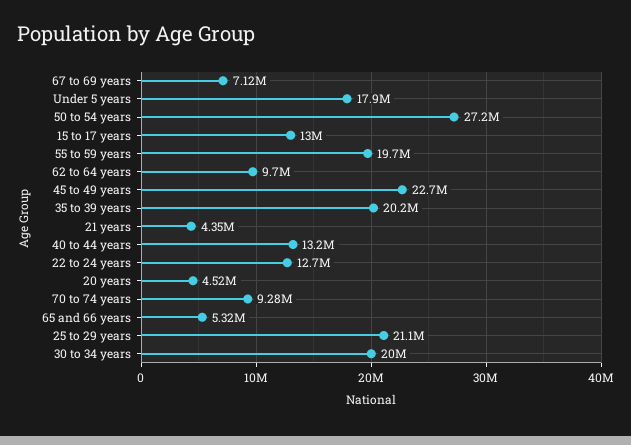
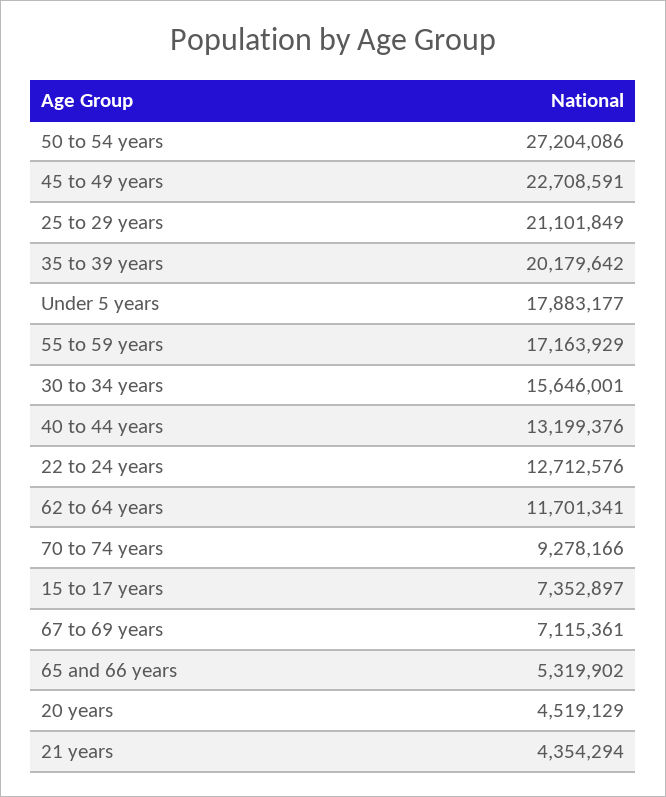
15 to 17 years: 13000000 -> 7352897
55 to 59 years: 19700000 -> 17163929
62 to 64 years: 9700000 -> 11701341
30 to 34 years: 20000000 -> 15646001

